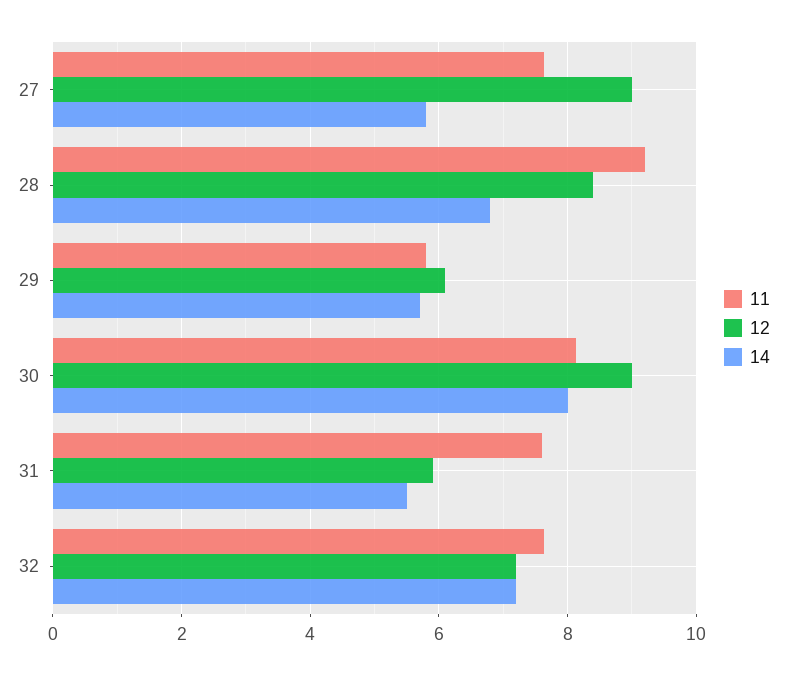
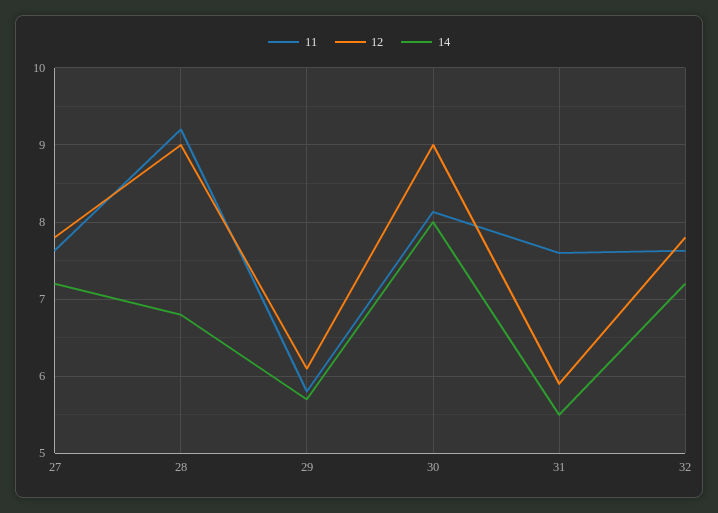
12, 27: 9 -> 7.8
14, 27: 5.8 -> 7.2
12, 28: 8.4 -> 9
12, 32: 7.2 -> 7.8

